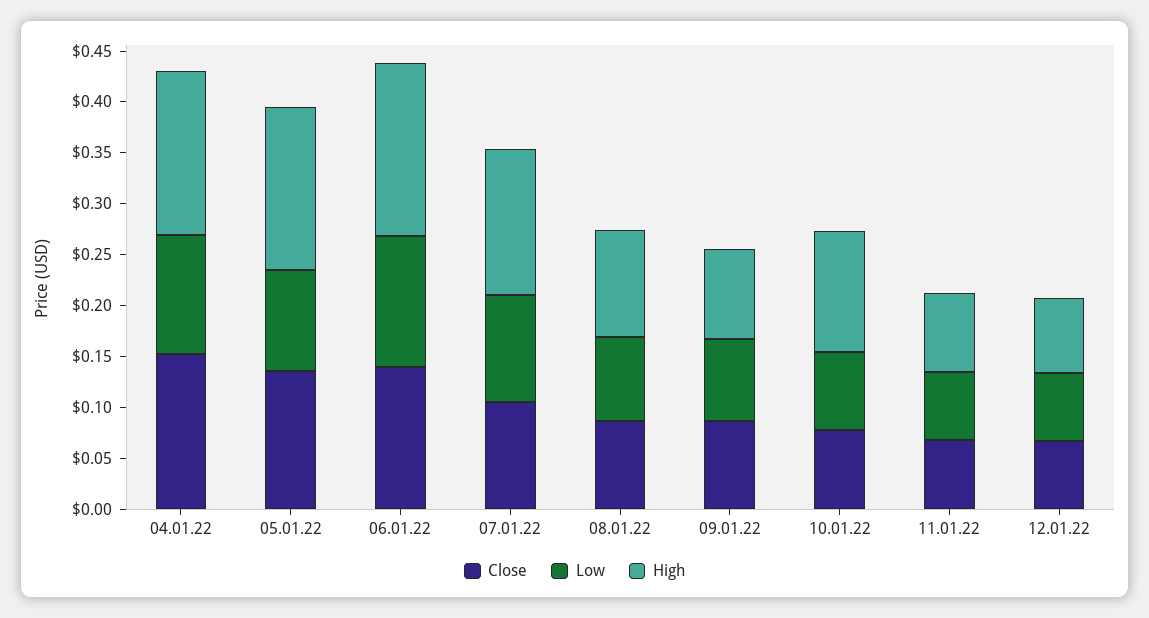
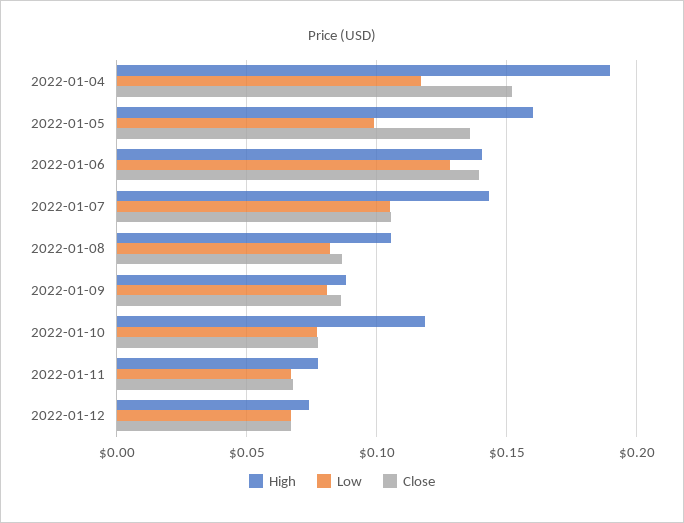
High, 04.01.22: 0.16 -> 0.19
High, 06.01.22: 0.17 -> 0.14

